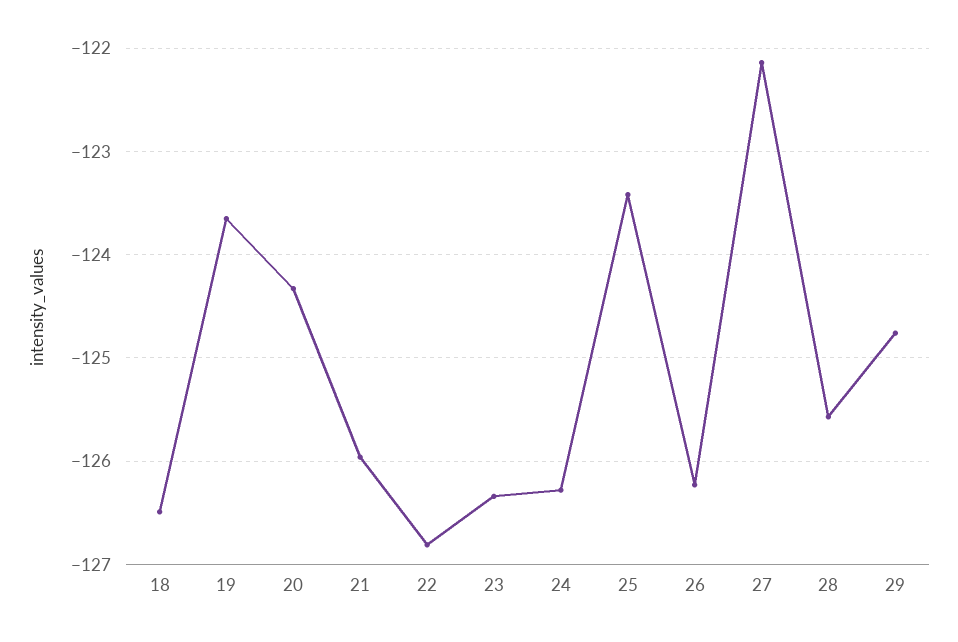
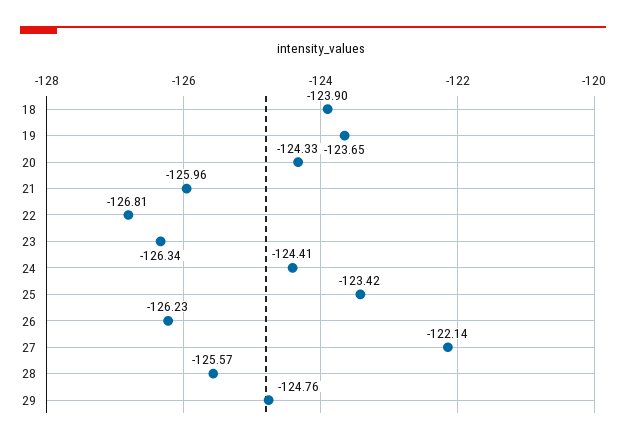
18: -126.5 -> -123.9
24: -126.3 -> -124.41

